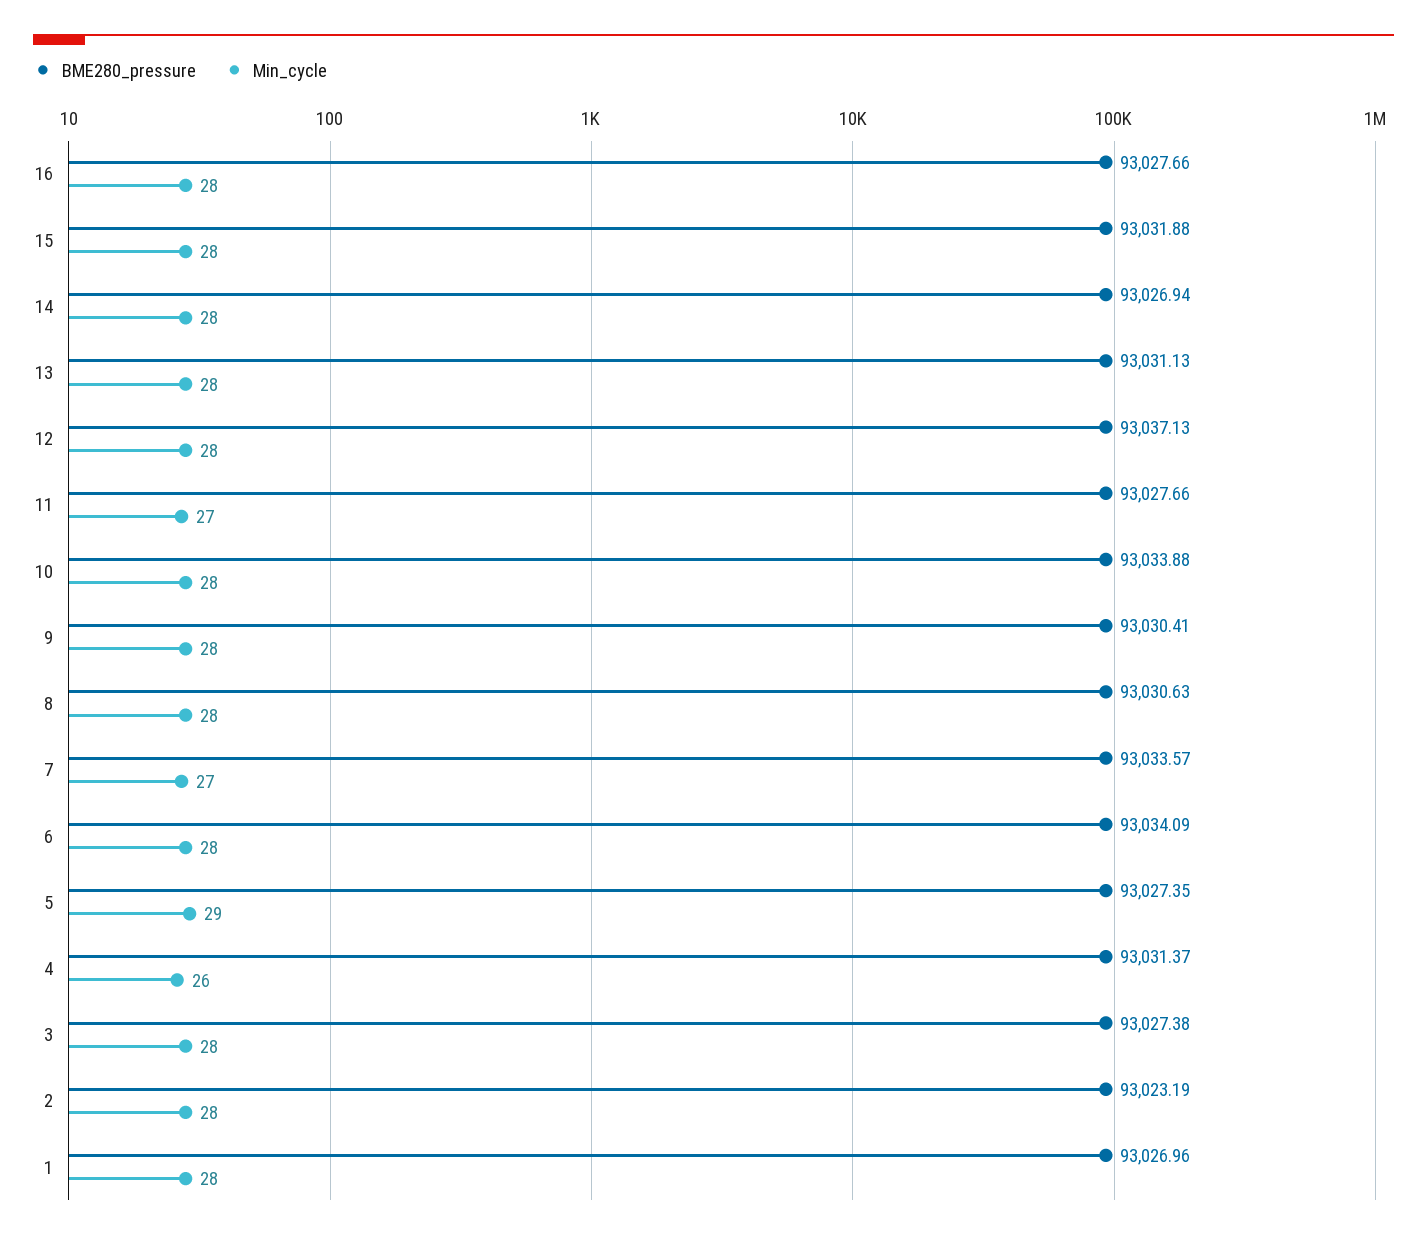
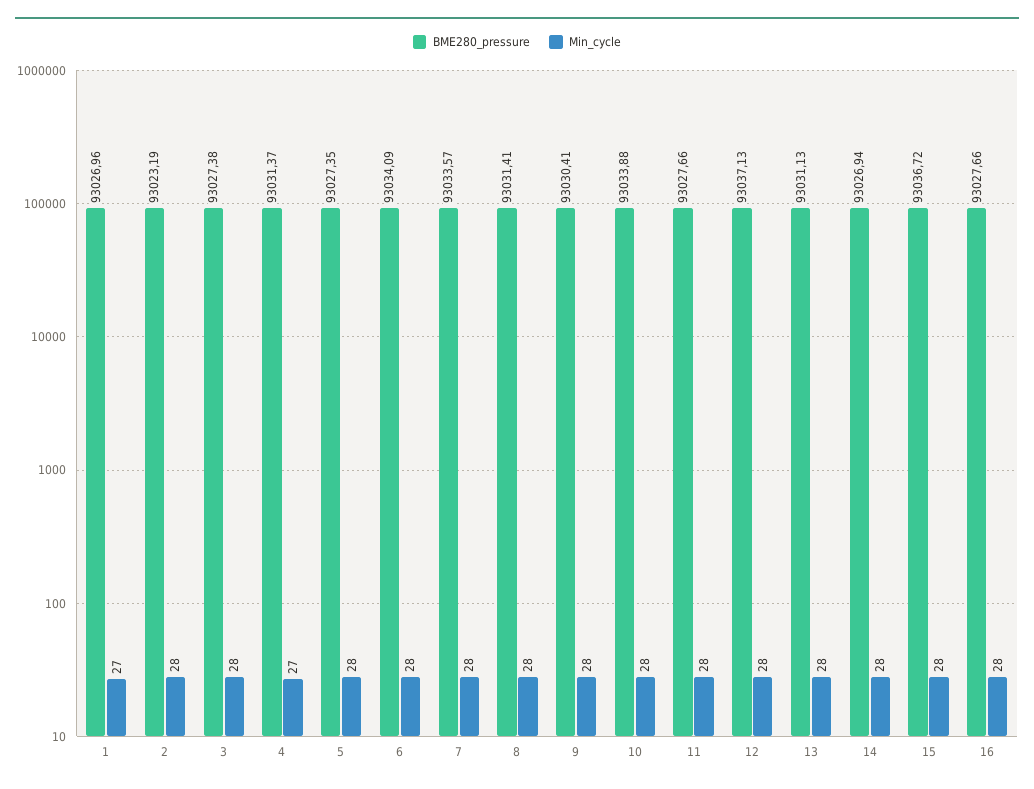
BME280_pressure, 15: 93031.88 -> 93036.72
Min_cycle, 11: 27 -> 28
BME280_pressure, 8: 93030.63 -> 93031.41
Min_cycle, 7: 27 -> 28
Min_cycle, 5: 29 -> 28
Min_cycle, 4: 26 -> 27
Min_cycle, 1: 28 -> 27

